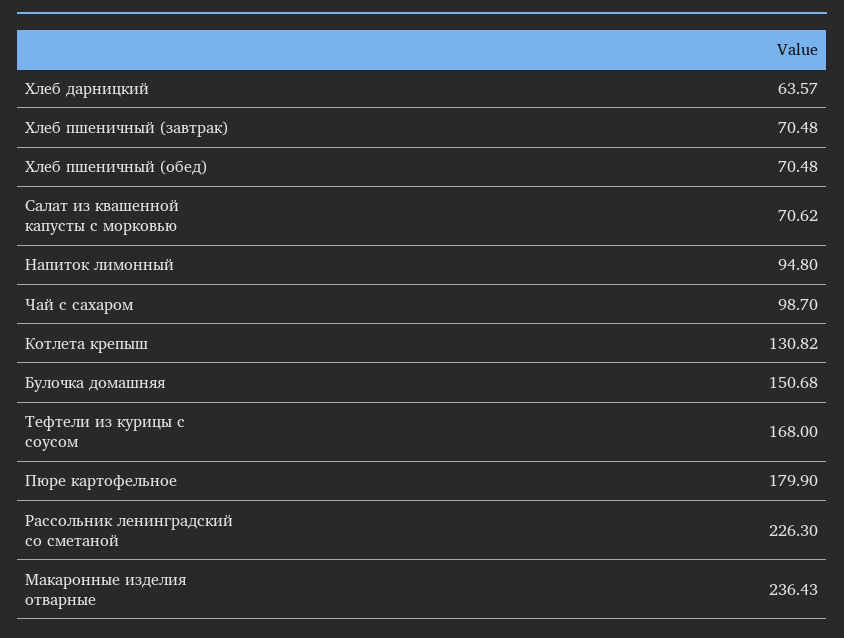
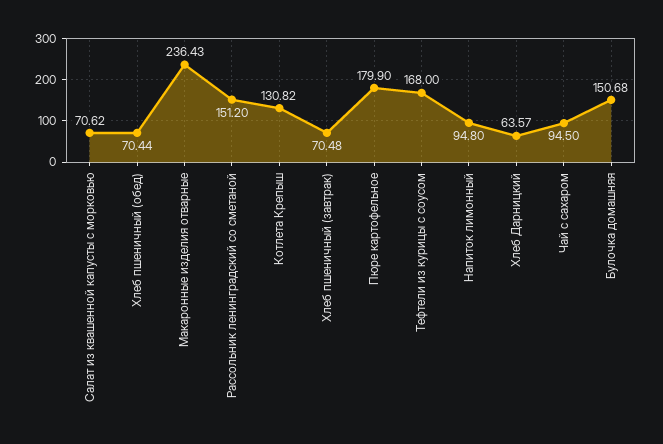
Хлеб пшеничный (обед): 70.48 -> 70.44
Чай с сахаром: 98.7 -> 94.5
Рассольник ленинградский со сметаной: 226.3 -> 151.2

